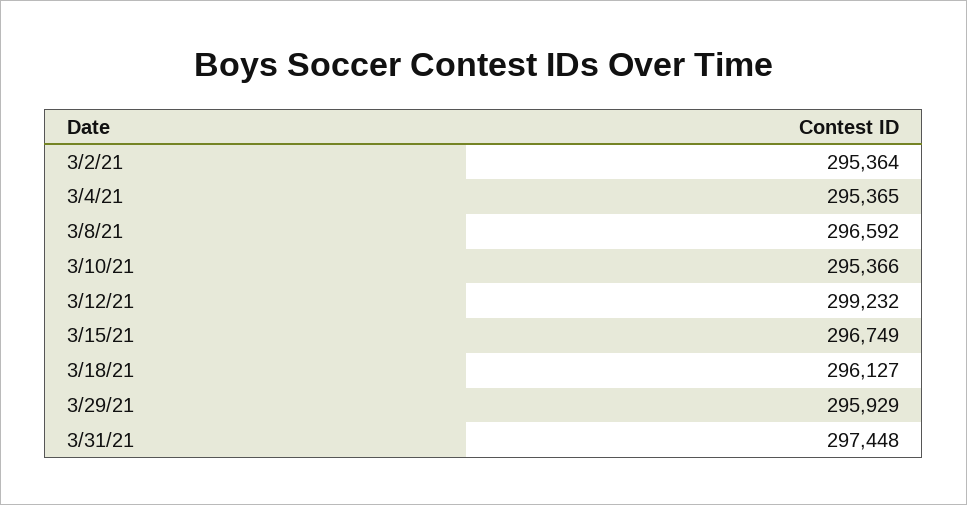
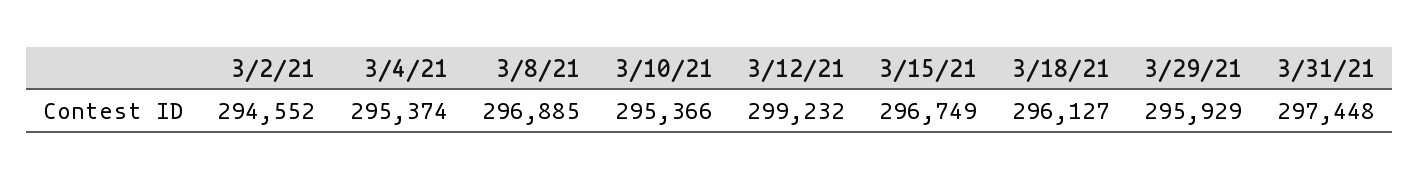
3/2/21: 295364 -> 294552
3/4/21: 295365 -> 295374
3/8/21: 296592 -> 296885

